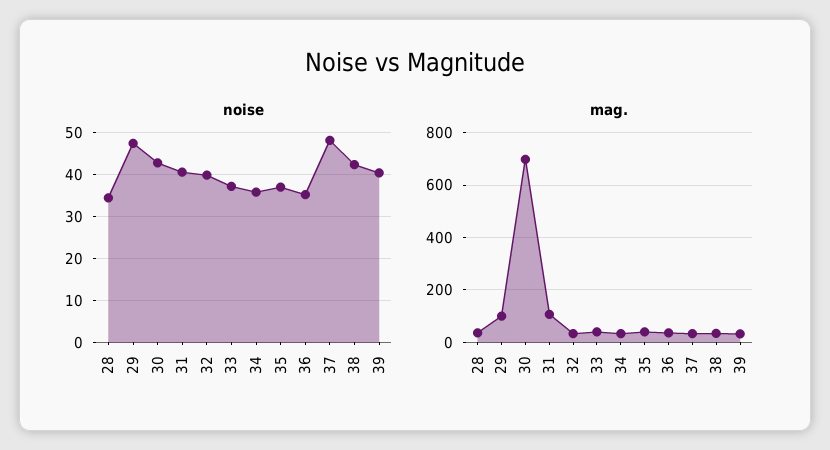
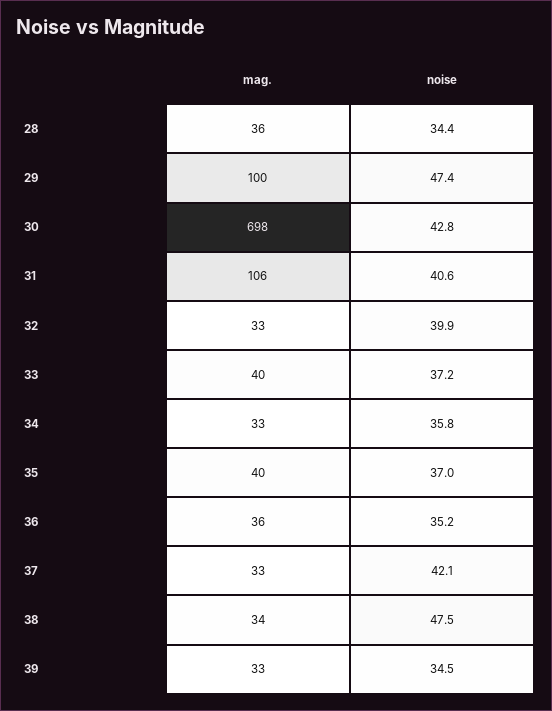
noise, 37: 48 -> 42.1
noise, 38: 42 -> 47.5
noise, 39: 40 -> 34.5

